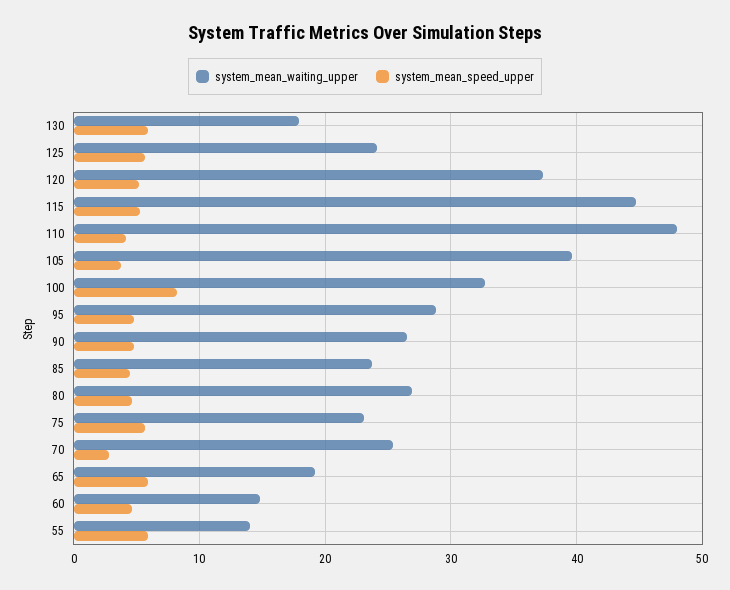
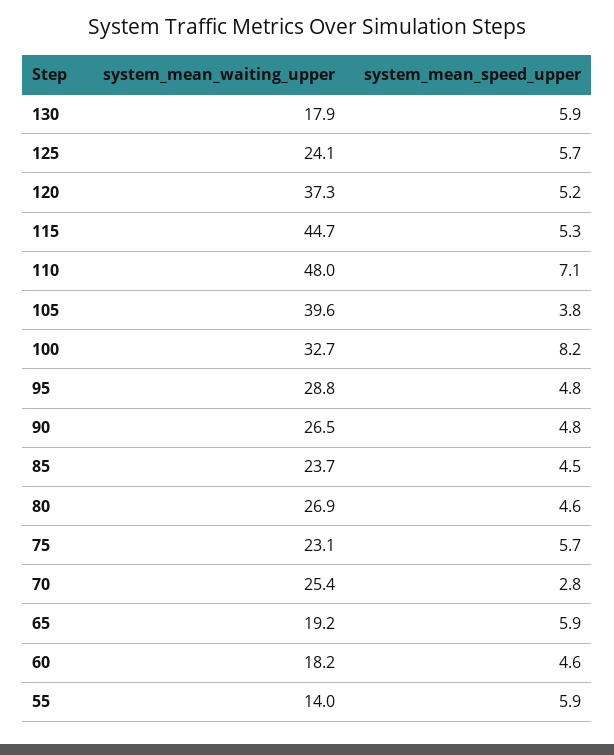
system_mean_speed_upper, 110: 4 -> 7.1
system_mean_waiting_upper, 60: 15 -> 18.2

